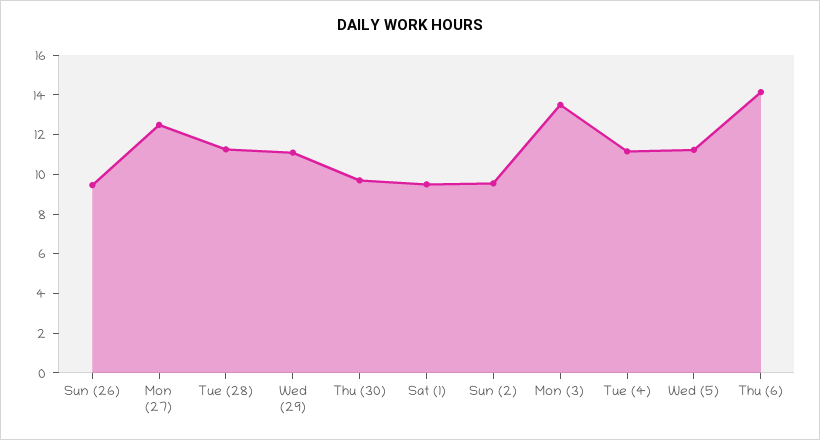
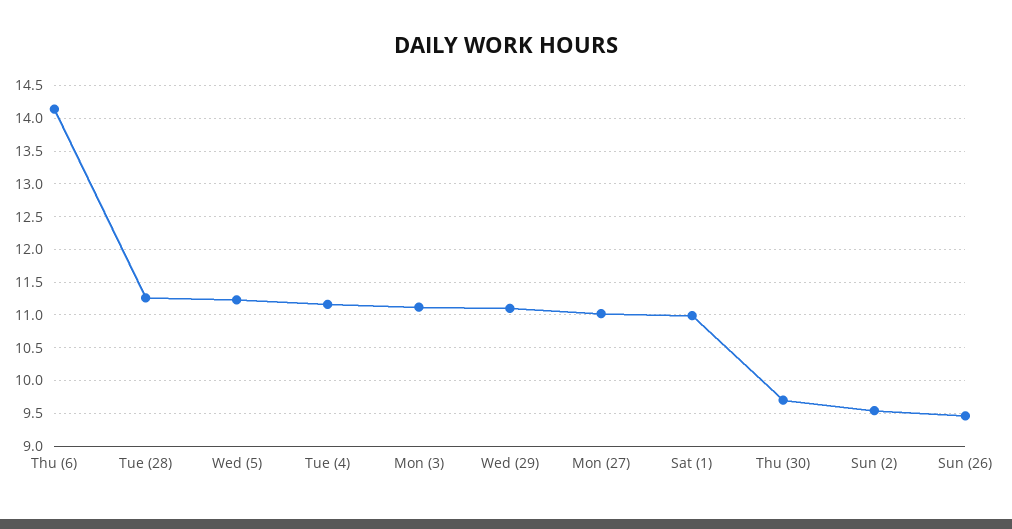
Mon (27): 12.5 -> 11
Sat (1): 9.5 -> 11
Mon (3): 13.5 -> 11.1

